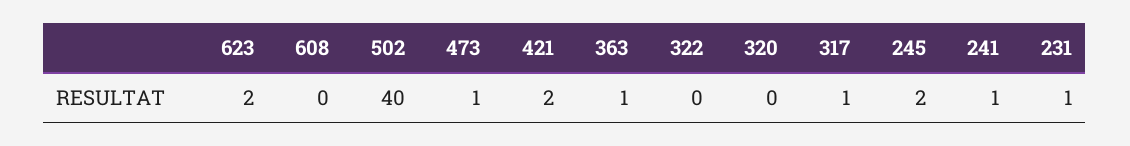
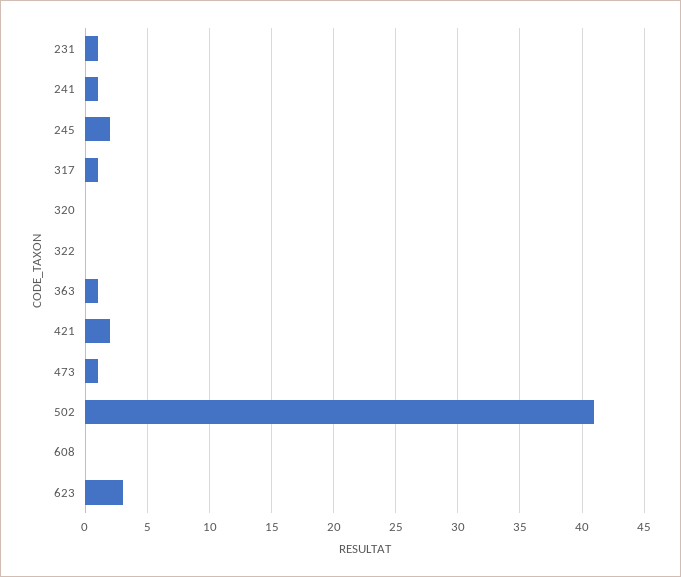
623: 2 -> 3
502: 40 -> 41

